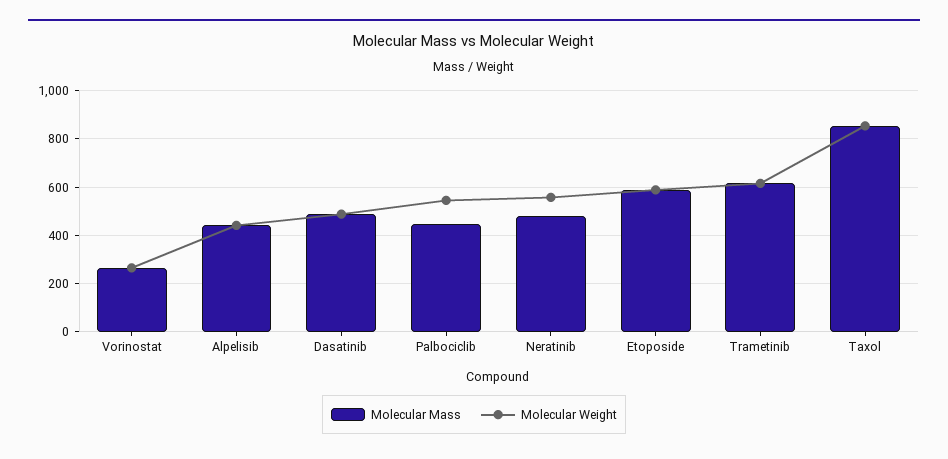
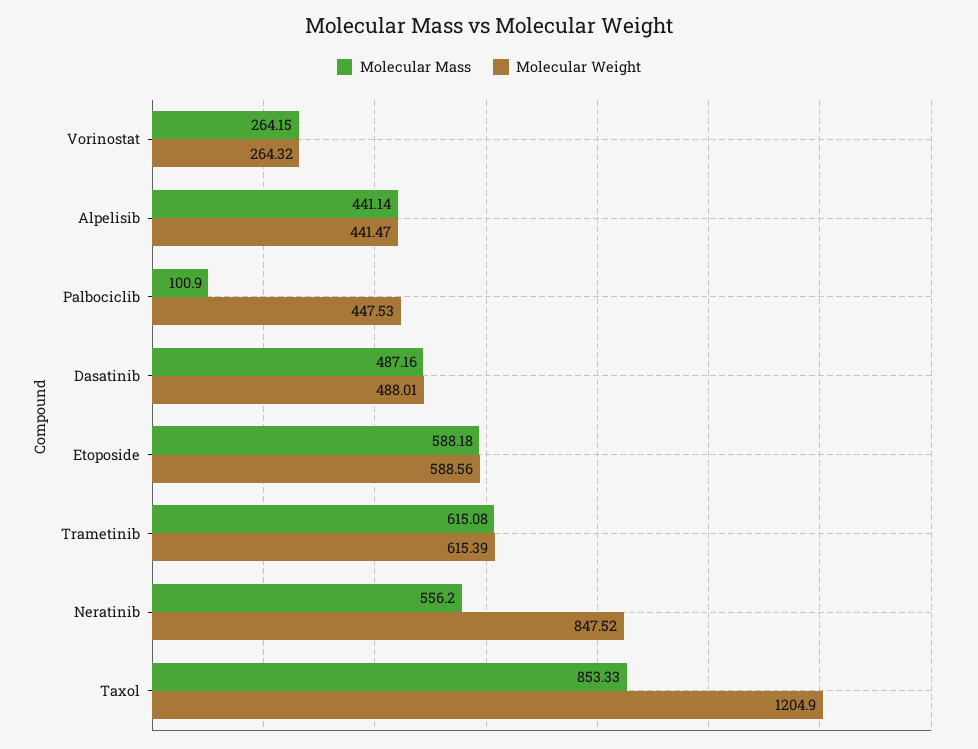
Molecular Mass, Palbociclib: 450 -> 100.9
Molecular Weight, Palbociclib: 550 -> 447.53
Molecular Mass, Neratinib: 475 -> 556.2
Molecular Weight, Neratinib: 550 -> 847.52
Molecular Weight, Taxol: 850 -> 1204.9

